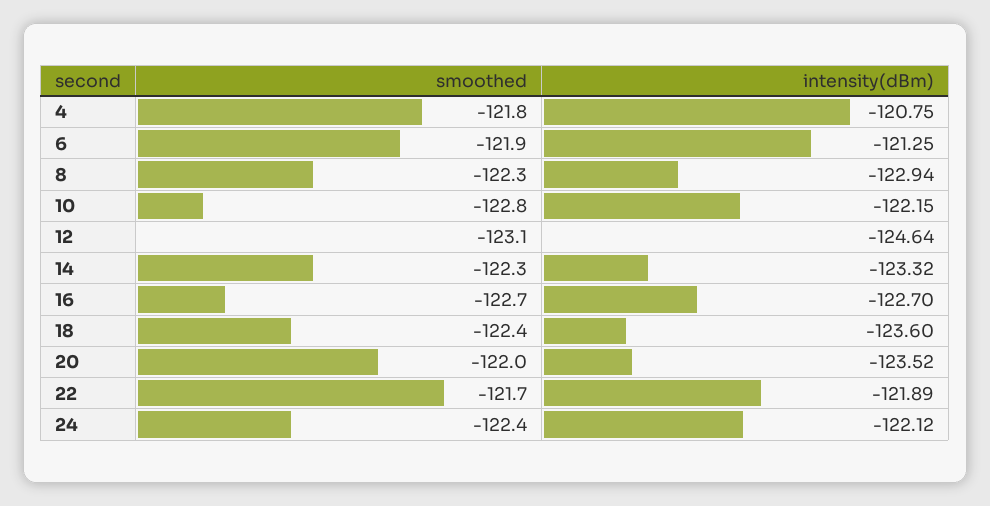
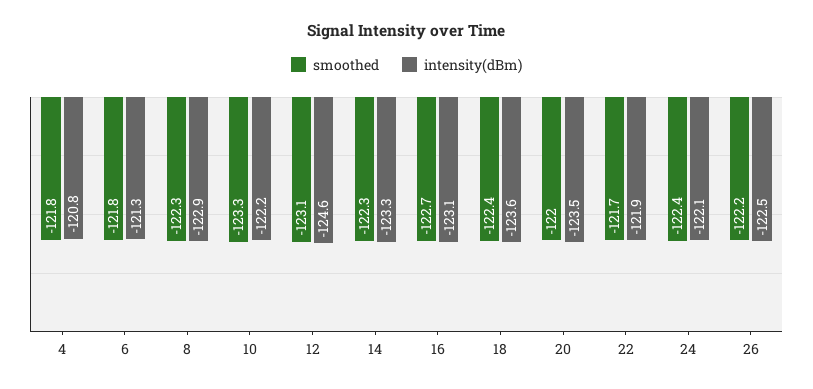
smoothed, 6: -121.9 -> -121.8
smoothed, 10: -122.8 -> -123.3
intensity(dBm), 16: -122.7 -> -123.1
smoothed, 26: none -> -122.2
intensity(dBm), 26: none -> -122.5

